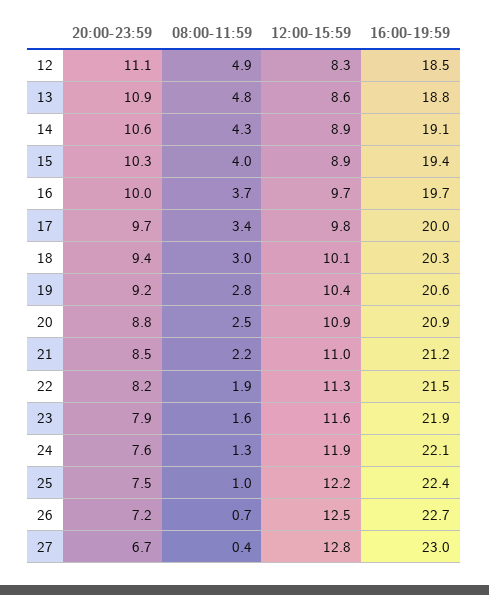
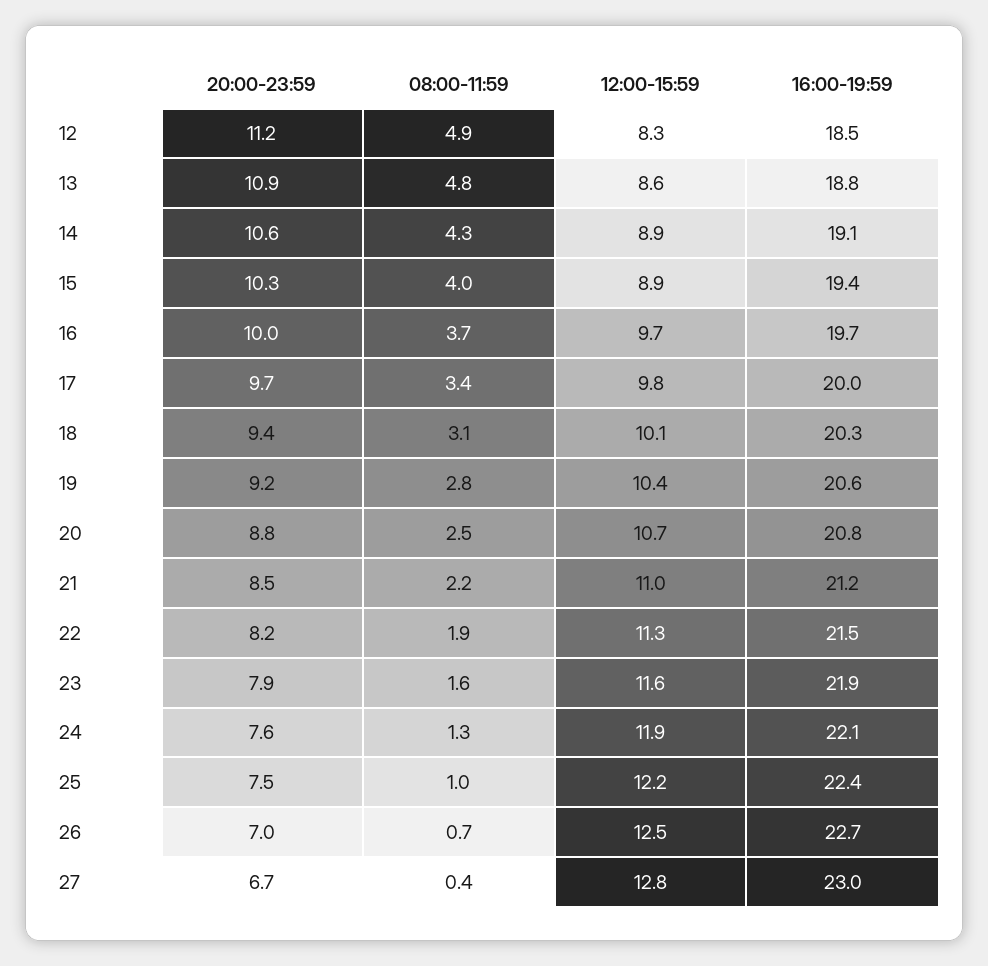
20:00-23:59, 12: 11.1 -> 11.2
08:00-11:59, 18: 3 -> 3.1
12:00-15:59, 20: 10.9 -> 10.7
16:00-19:59, 20: 20.9 -> 20.8
20:00-23:59, 26: 7.2 -> 7

